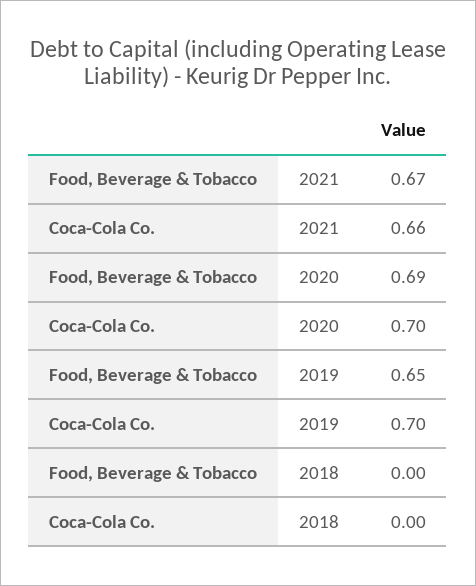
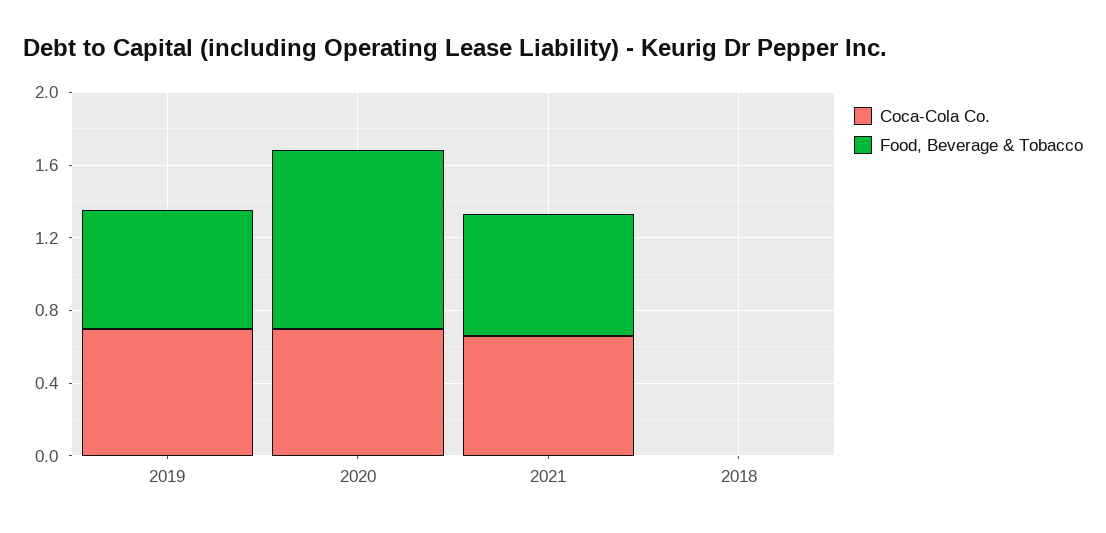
Food, Beverage & Tobacco, 2020: 0.69 -> 1

